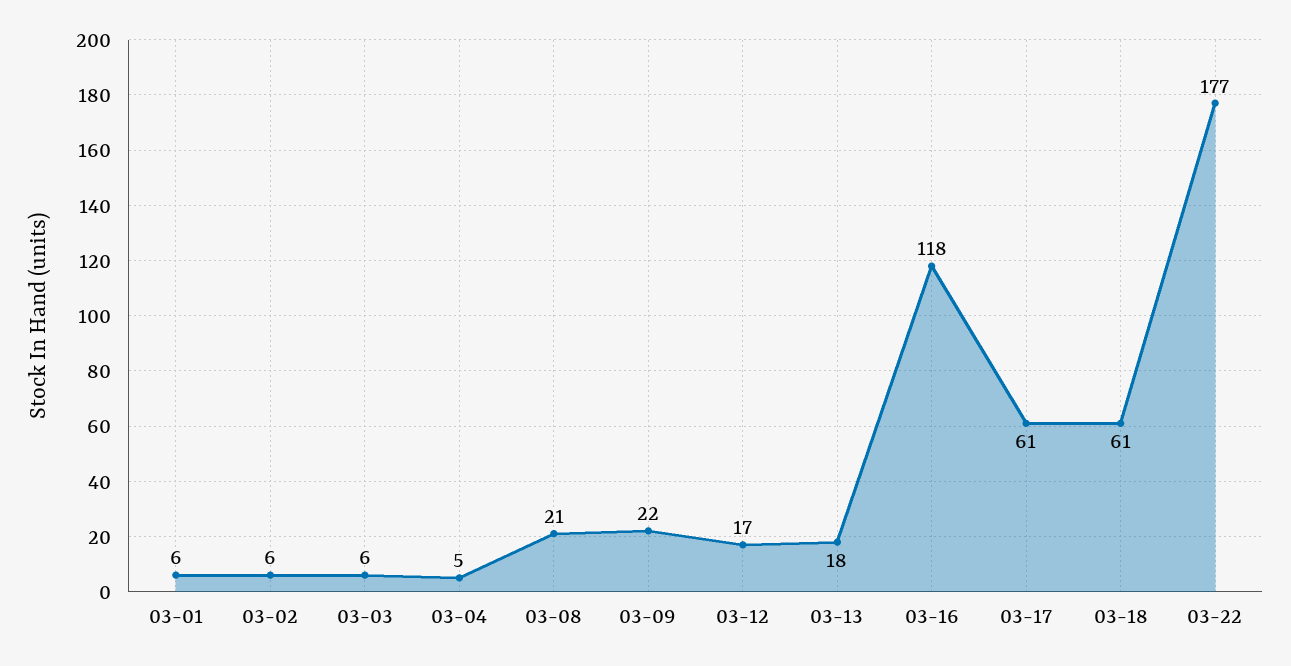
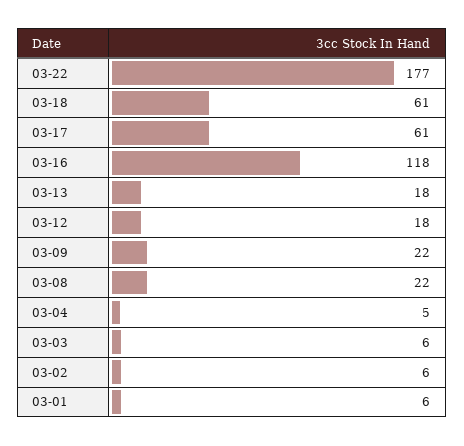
03-08: 21 -> 22
03-12: 17 -> 18

